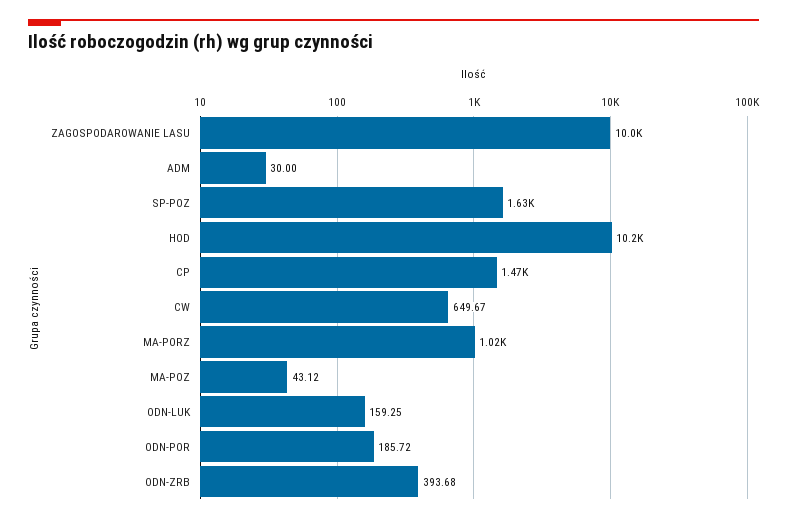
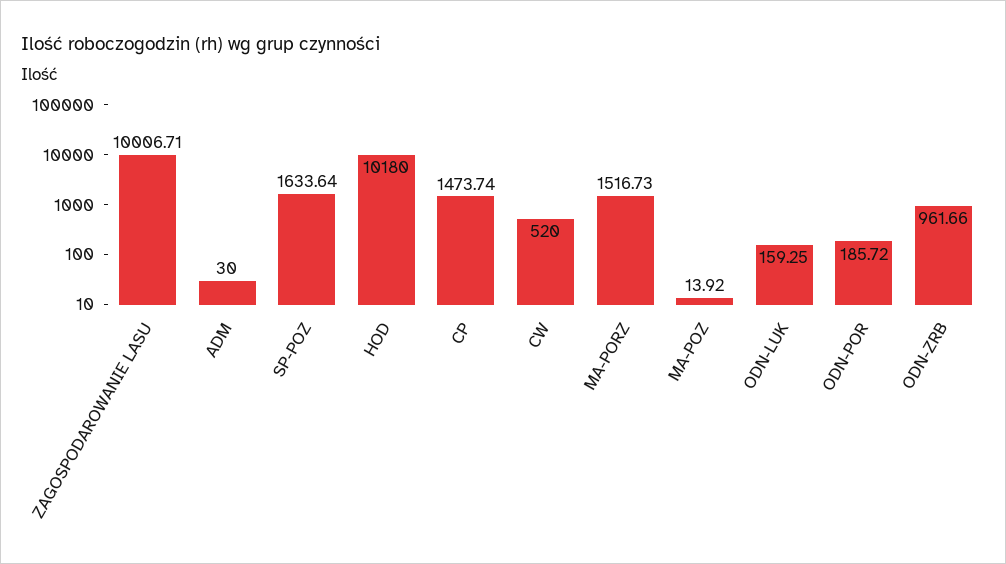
CW: 649.67 -> 520
MA-PORZ: 1020 -> 1516.73
MA-POZ: 43.12 -> 13.92
ODN-ZRB: 393.68 -> 961.66

